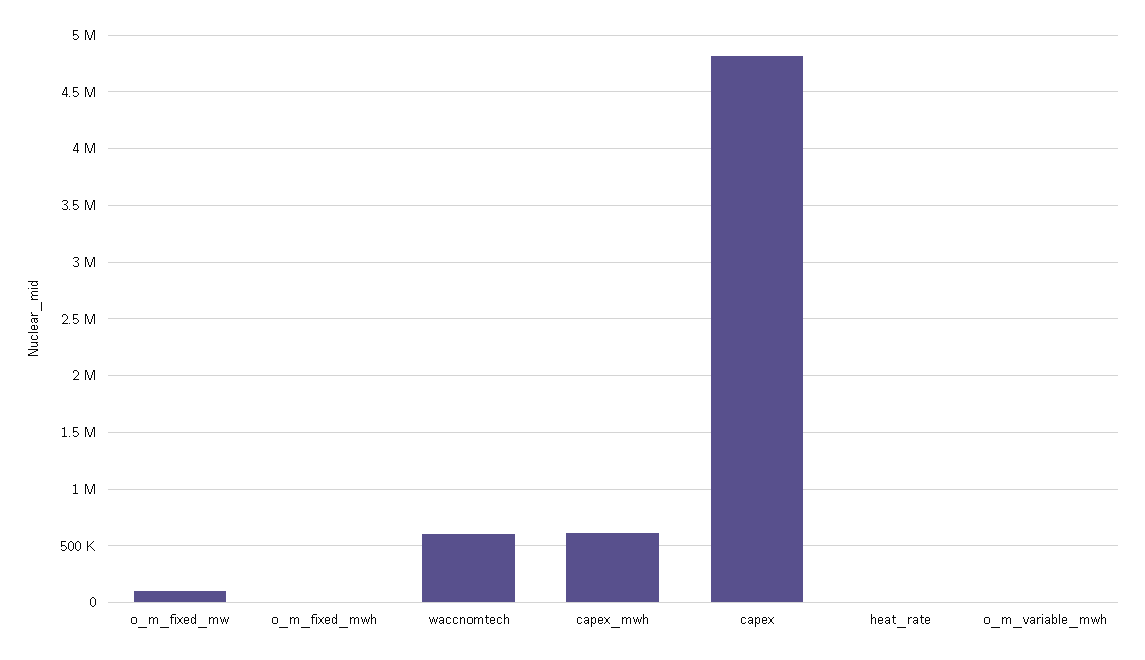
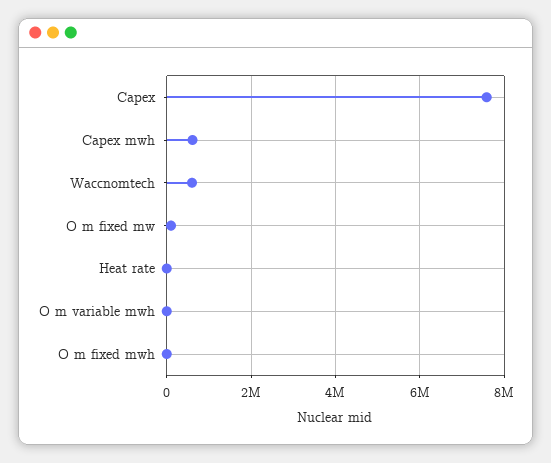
capex: 4800000 -> 7600000

